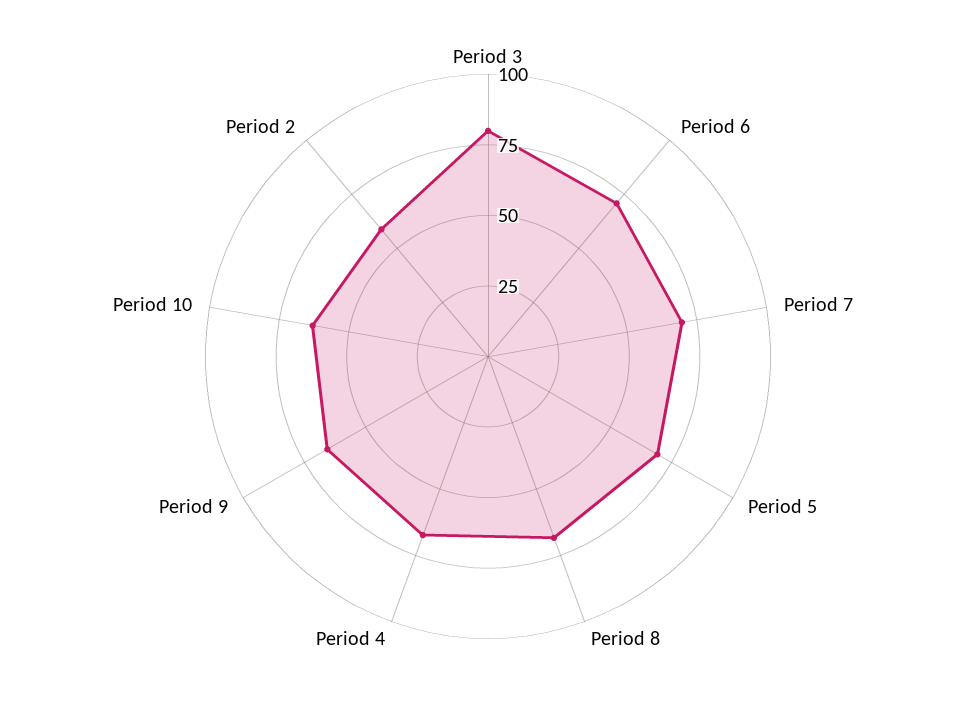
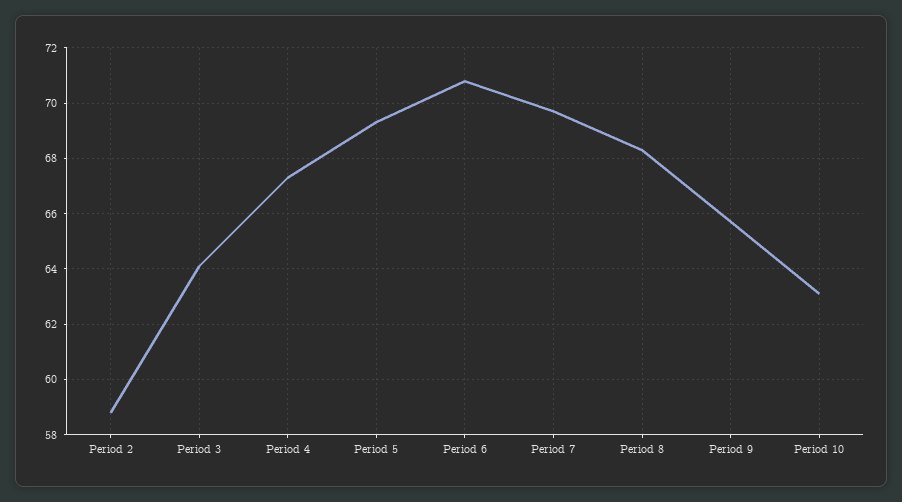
Period 3: 80 -> 64

